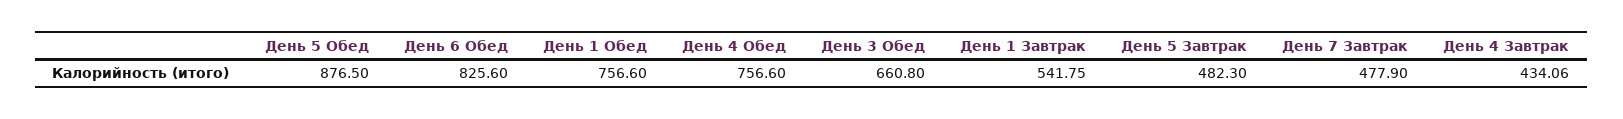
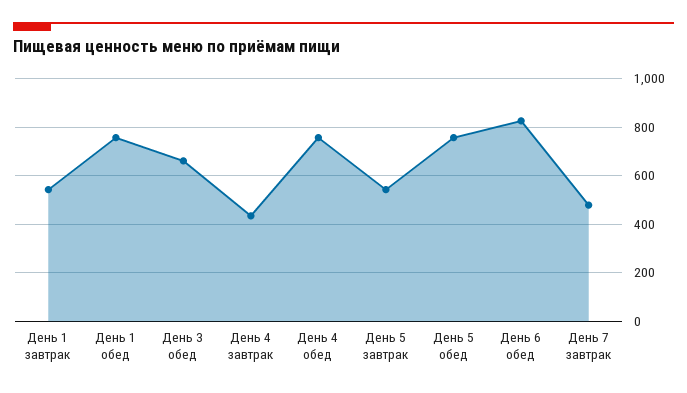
День 5 Обед: 876.5 -> 750
День 5 Завтрак: 482.3 -> 550

